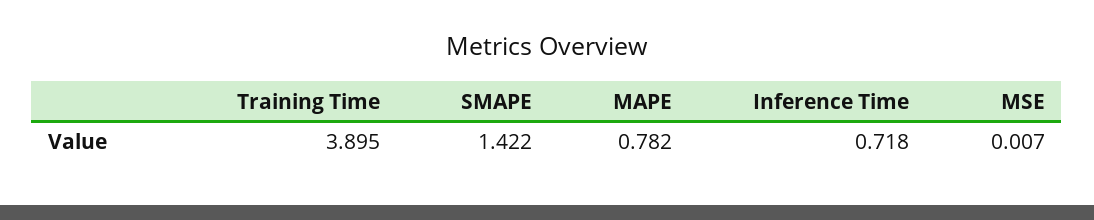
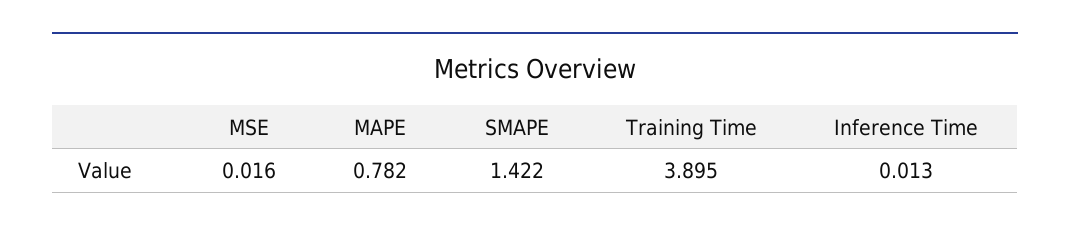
Inference Time: 0.718 -> 0.013
MSE: 0.007 -> 0.016

